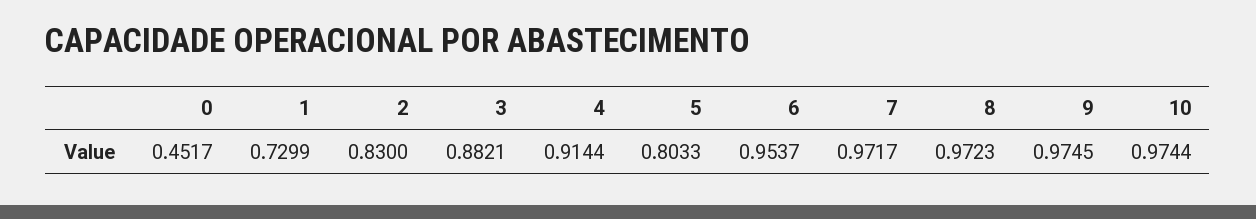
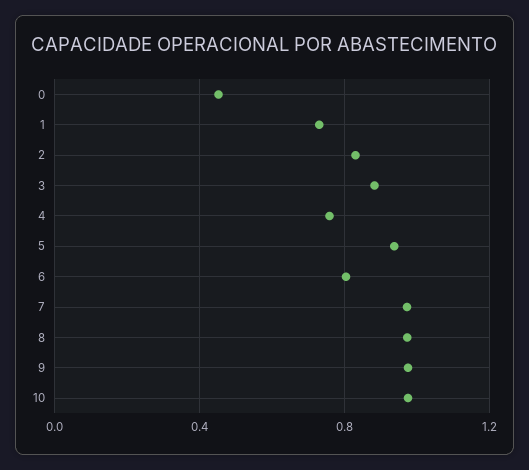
4: 0.9144 -> 0.75
5: 0.8033 -> 0.95
6: 0.9537 -> 0.8

